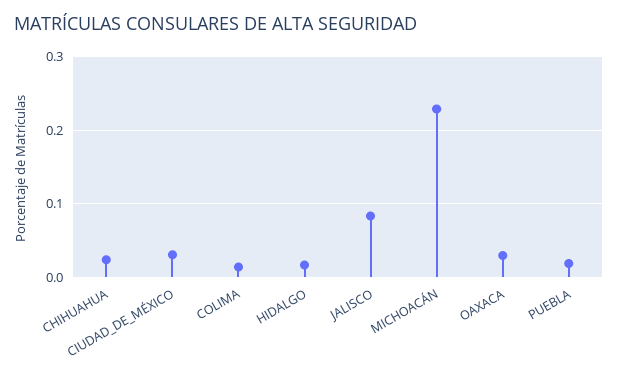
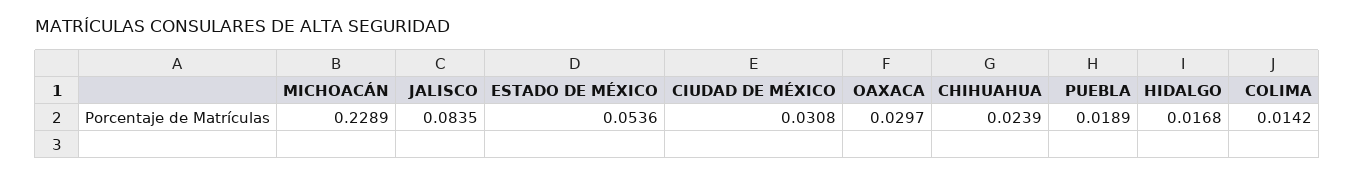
ESTADO DE MÉXICO: none -> 0.0536

